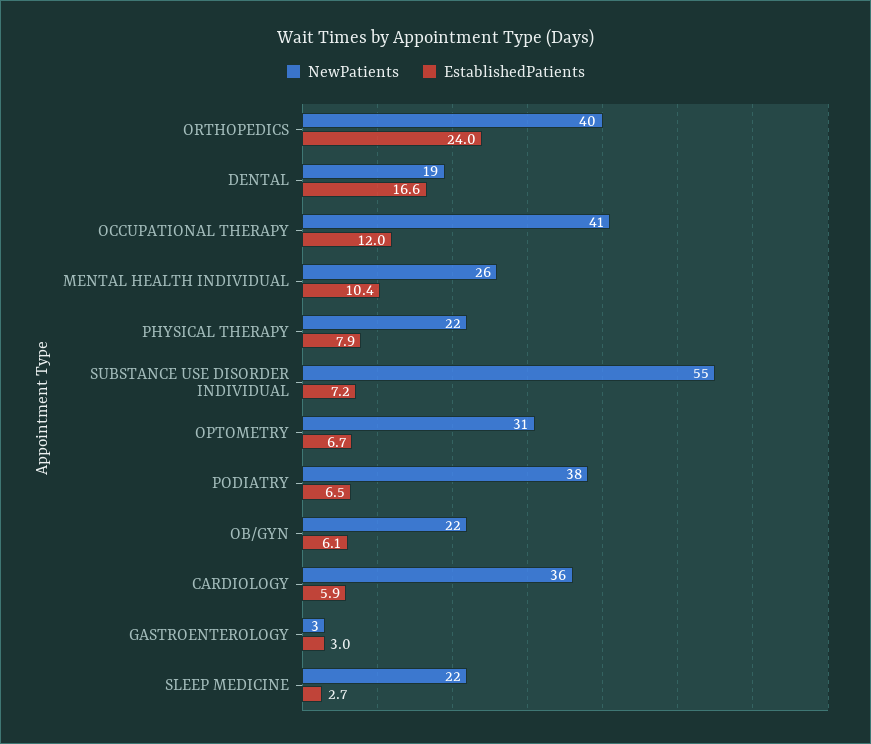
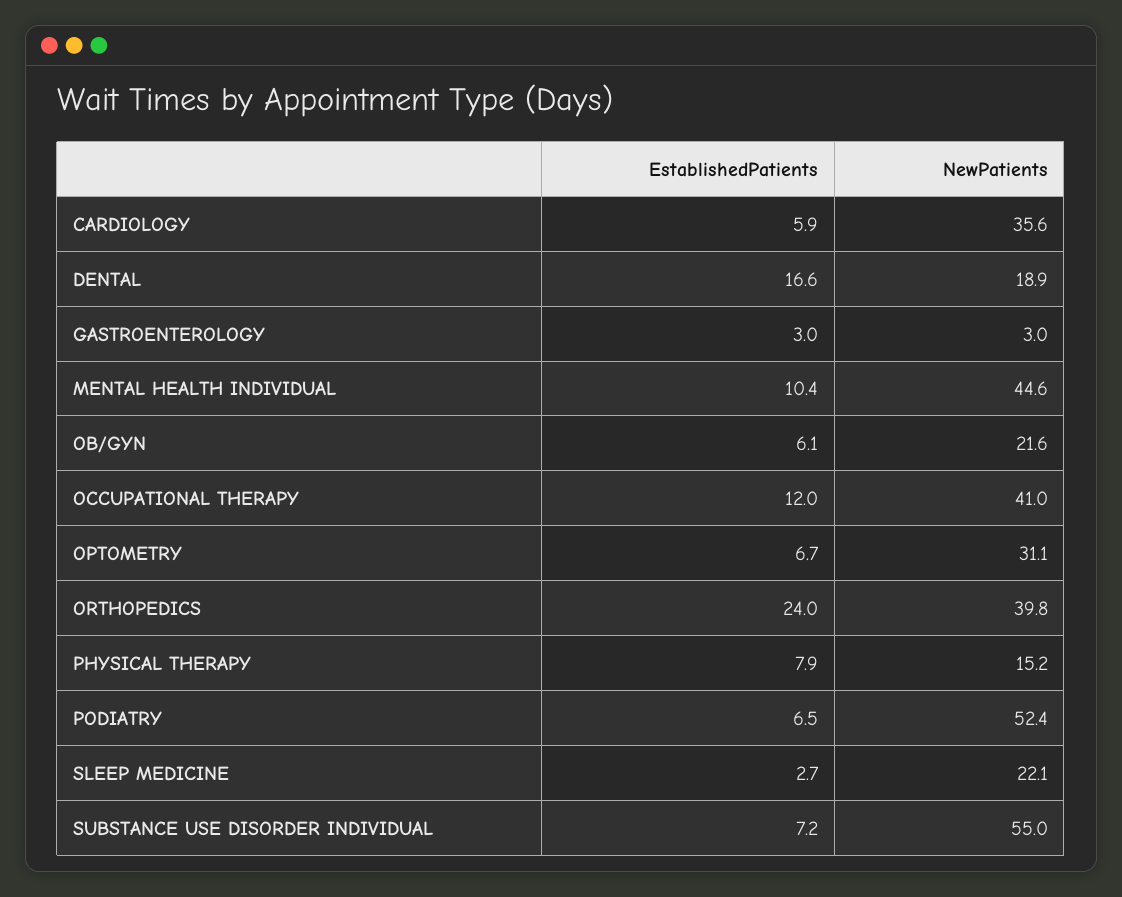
NewPatients, MENTAL HEALTH INDIVIDUAL: 26 -> 44.6
NewPatients, PHYSICAL THERAPY: 22 -> 15.2
NewPatients, PODIATRY: 38 -> 52.4

